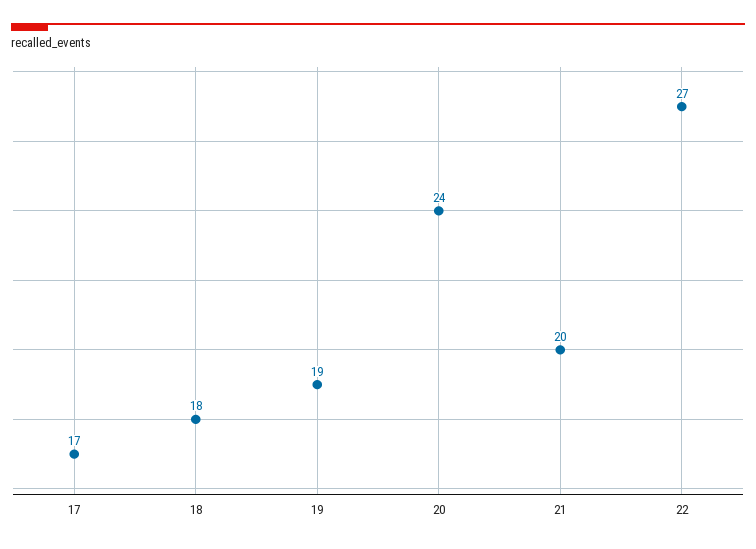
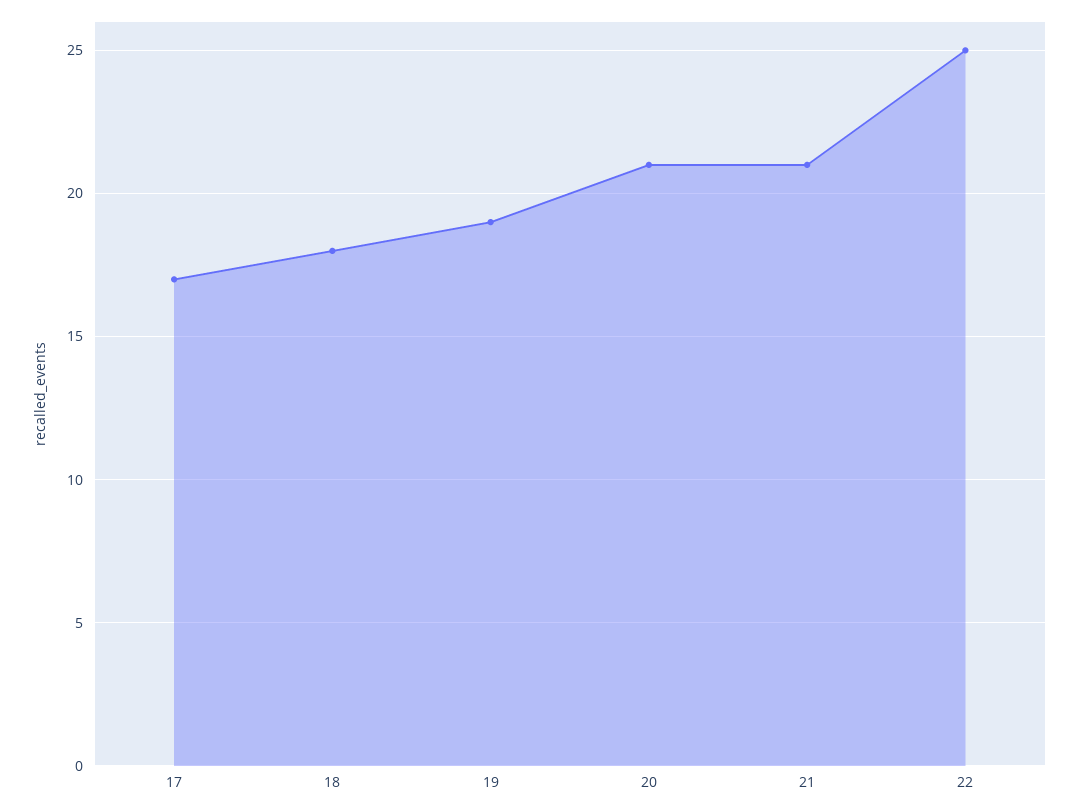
20: 24 -> 21
21: 20 -> 21
22: 27 -> 25

